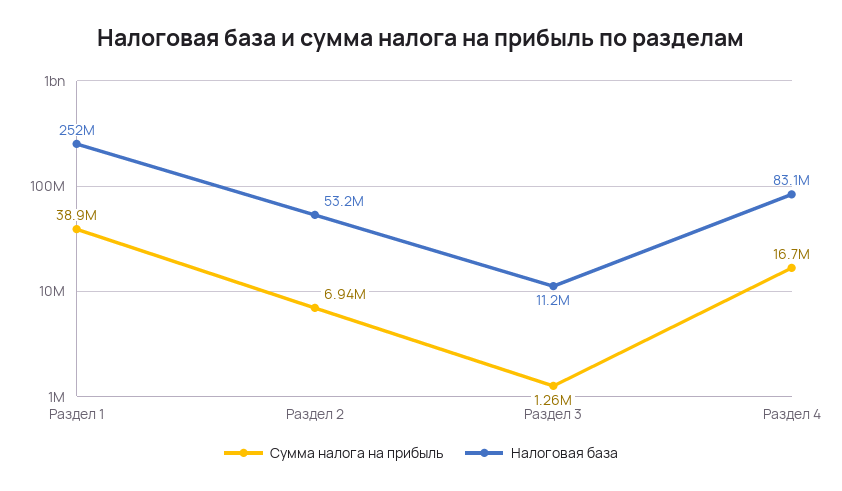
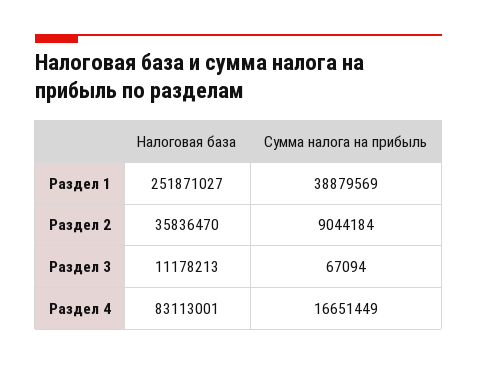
Сумма налога на прибыль, Раздел 2: 6940000 -> 9044184
Налоговая база, Раздел 2: 53200000 -> 35836470
Сумма налога на прибыль, Раздел 3: 1260000 -> 67094

